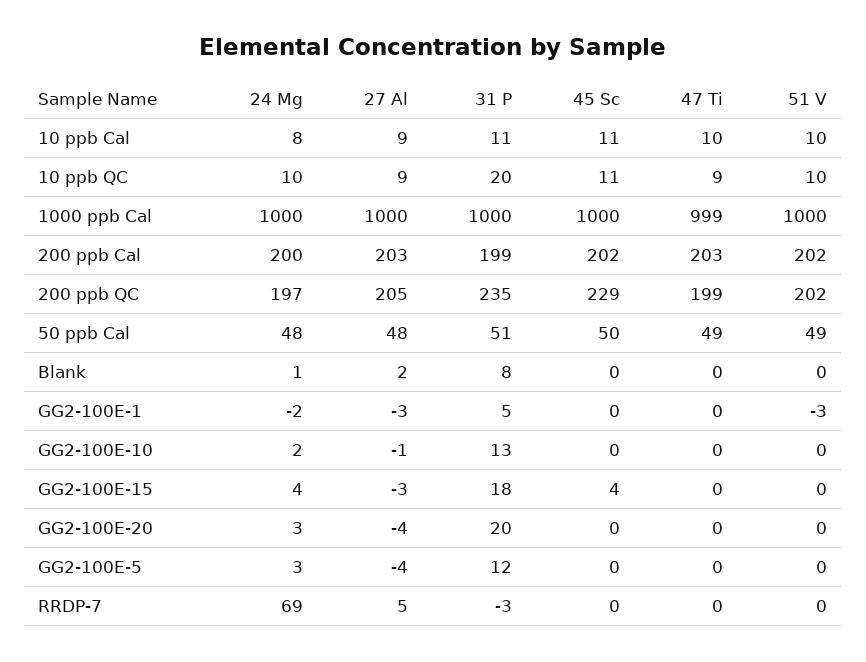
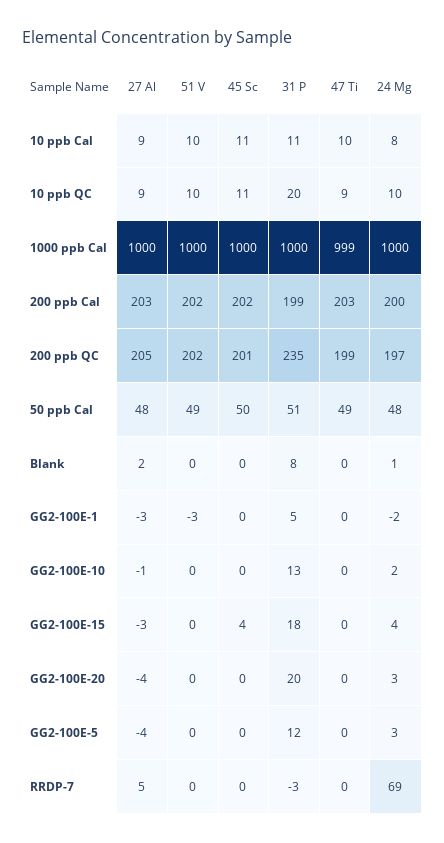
45 Sc, 200 ppb QC: 229 -> 201

